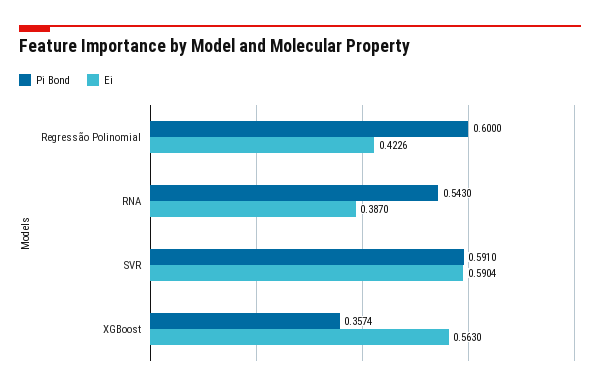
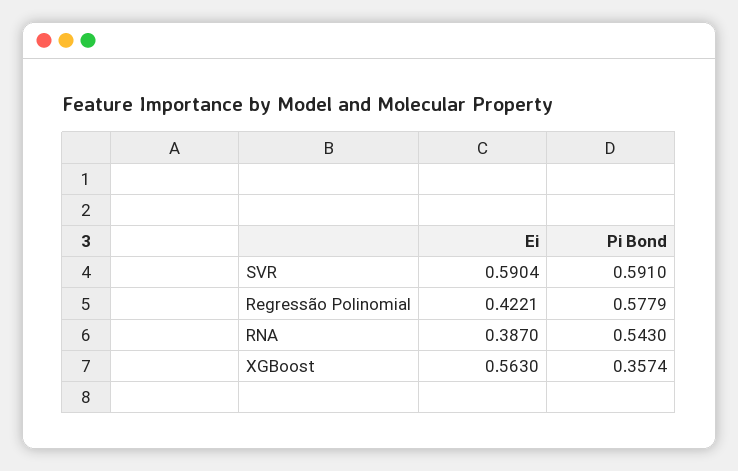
Pi Bond, Regressão Polinomial: 0.6 -> 0.5779
Ei, Regressão Polinomial: 0.4226 -> 0.4221

